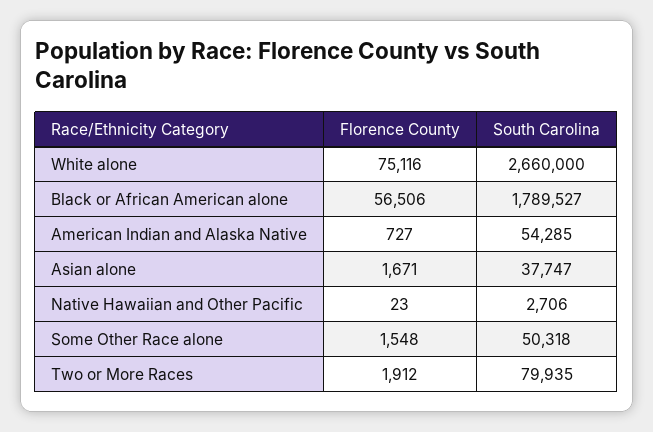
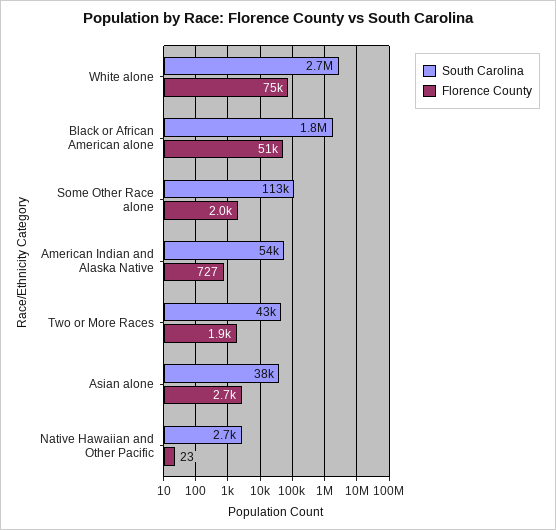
Florence County, Black or African American alone: 56506 -> 51000
Florence County, Asian alone: 1671 -> 2700
Florence County, Some Other Race alone: 1548 -> 2000
South Carolina, Some Other Race alone: 50318 -> 113000
South Carolina, Two or More Races: 79935 -> 43000

